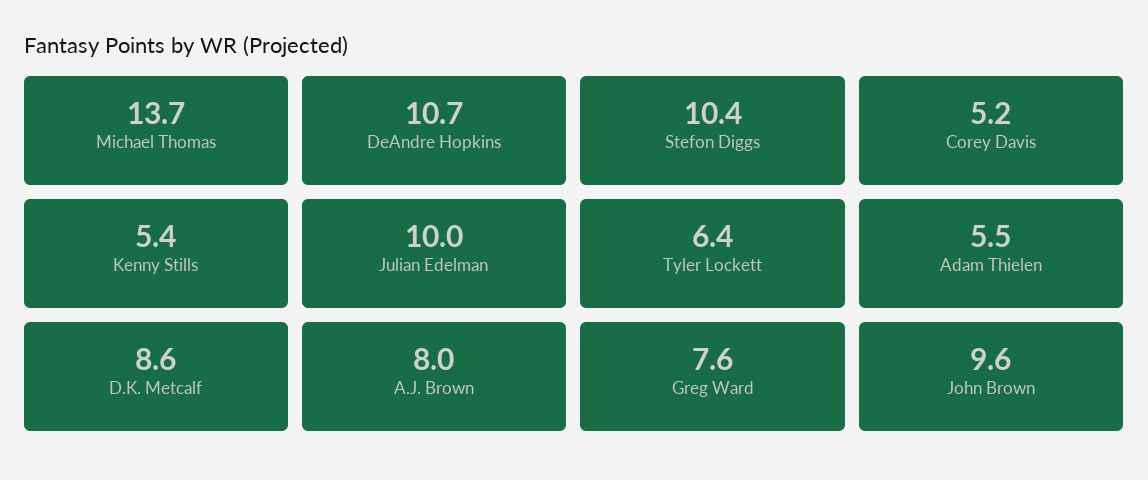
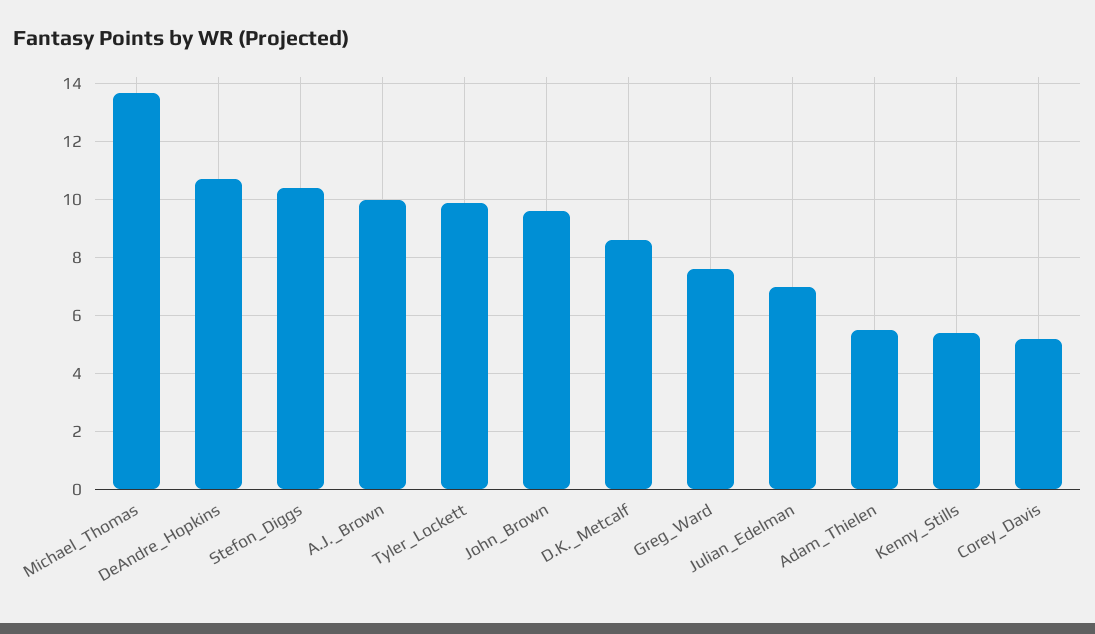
Julian Edelman: 10 -> 7
Tyler Lockett: 6.4 -> 10
A.J. Brown: 8 -> 10

